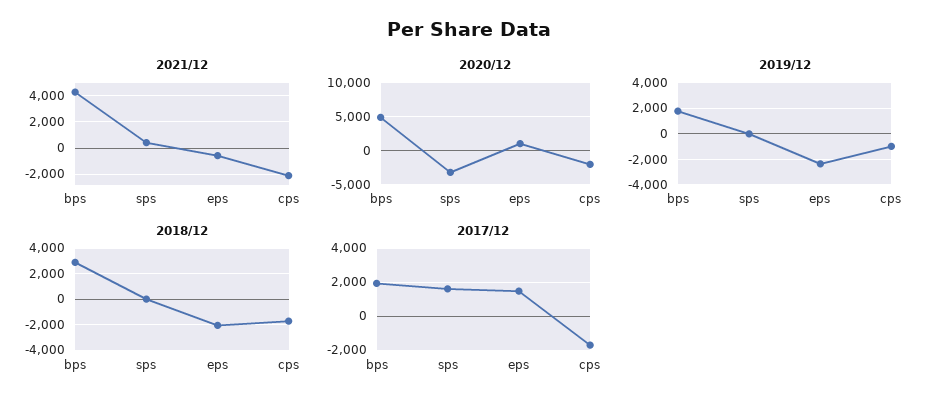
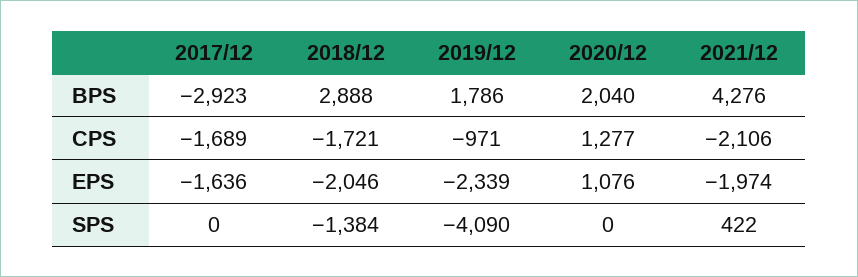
2021/12, eps: -500 -> -1974
2020/12, bps: 5000 -> 2040
2020/12, sps: -3000 -> 0
2020/12, cps: -2000 -> 1277
2019/12, sps: 0 -> -4090
2018/12, sps: 0 -> -1384
2017/12, bps: 2000 -> -2923
2017/12, sps: 1500 -> 0
2017/12, eps: 1500 -> -1636

